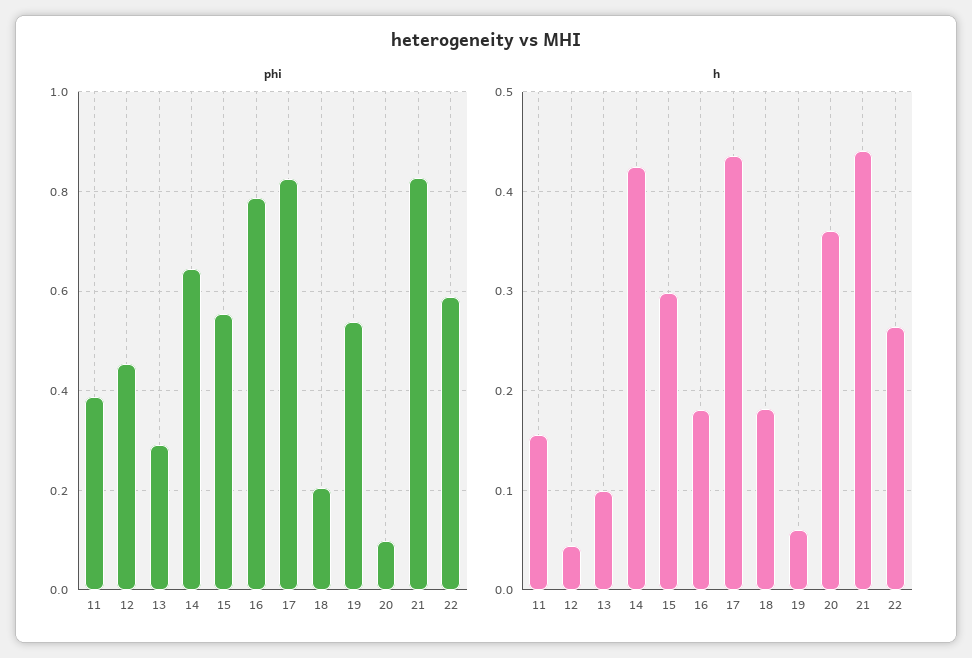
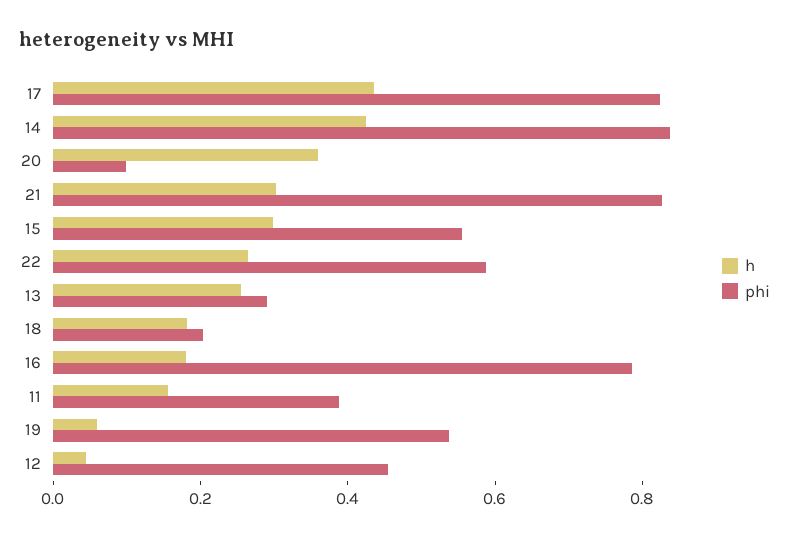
phi, 14: 0.64 -> 0.85
h, 13: 0.1 -> 0.25
h, 21: 0.44 -> 0.3

